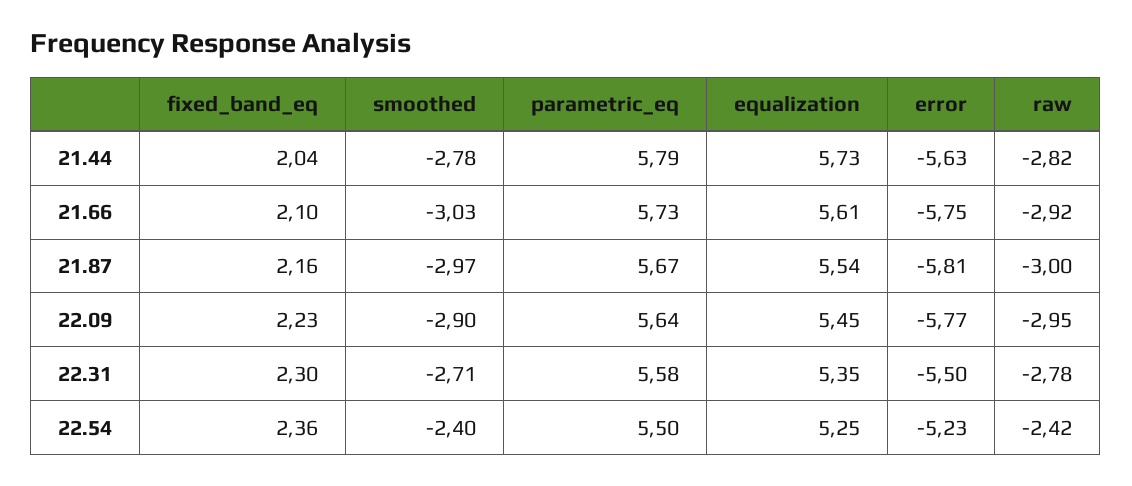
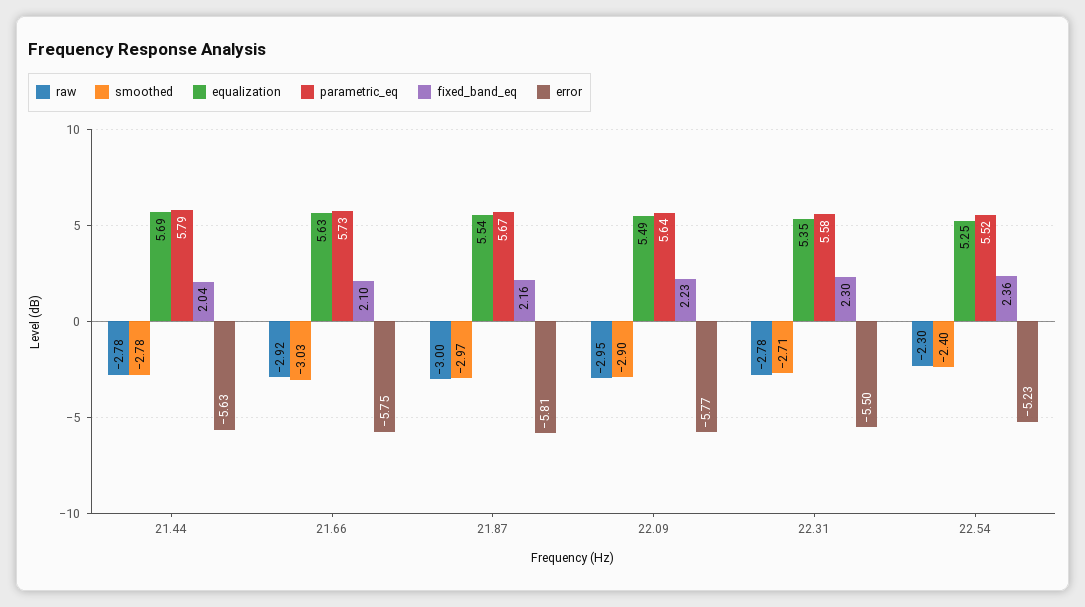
equalization, 21.44: 5.73 -> 5.69
raw, 21.44: -2.82 -> -2.78
equalization, 21.66: 5.61 -> 5.63
equalization, 22.09: 5.45 -> 5.49
parametric_eq, 22.54: 5.5 -> 5.52
raw, 22.54: -2.42 -> -2.3

